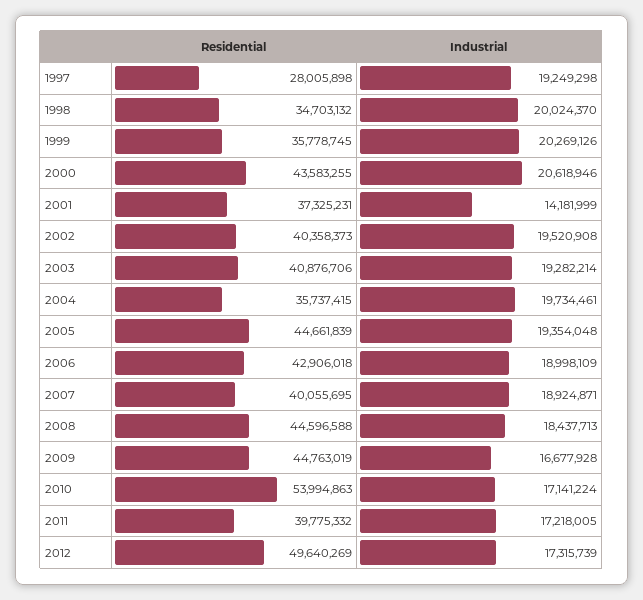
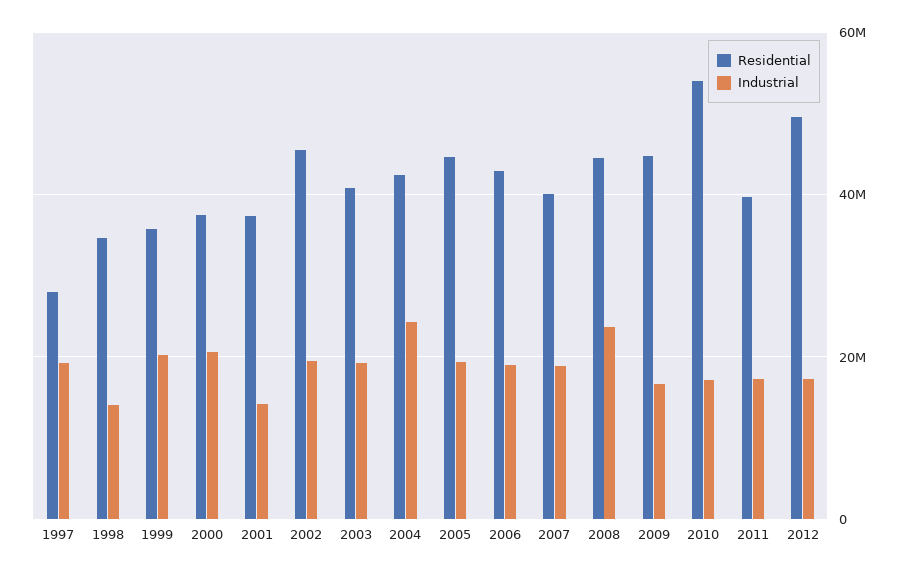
Industrial, 1998: 20024370 -> 14000000
Residential, 2000: 43583255 -> 38000000
Residential, 2002: 40358373 -> 46000000
Residential, 2004: 35737415 -> 42000000
Industrial, 2004: 19734461 -> 24000000
Industrial, 2008: 18437713 -> 24000000

